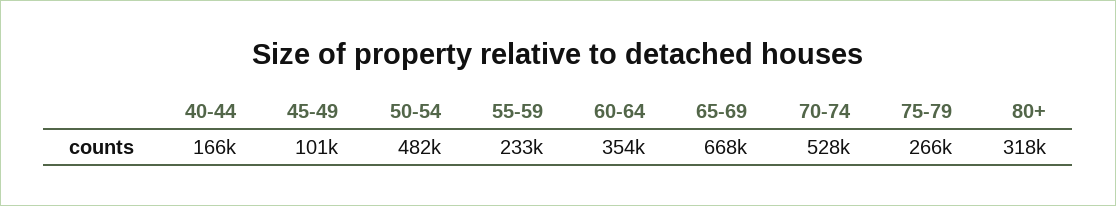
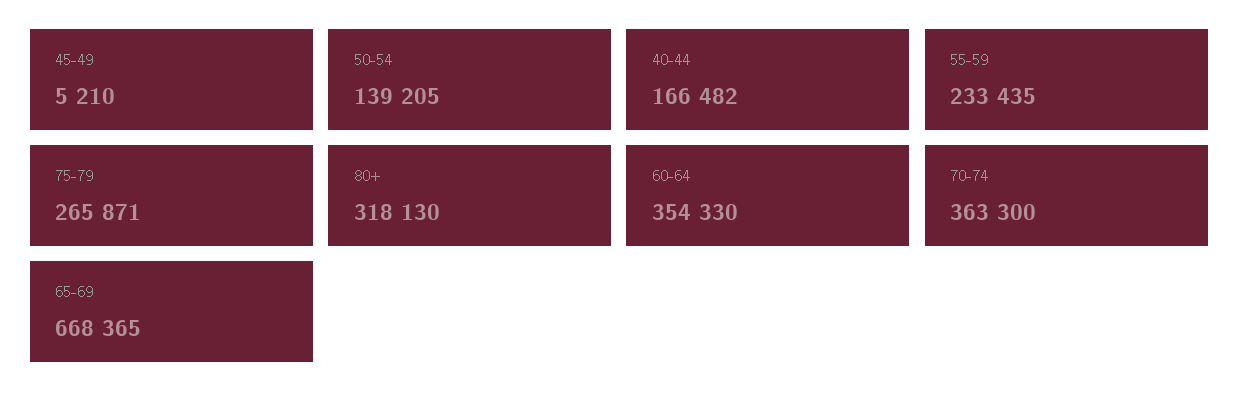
45-49: 101000 -> 5210
50-54: 482000 -> 139205
70-74: 528000 -> 363300

